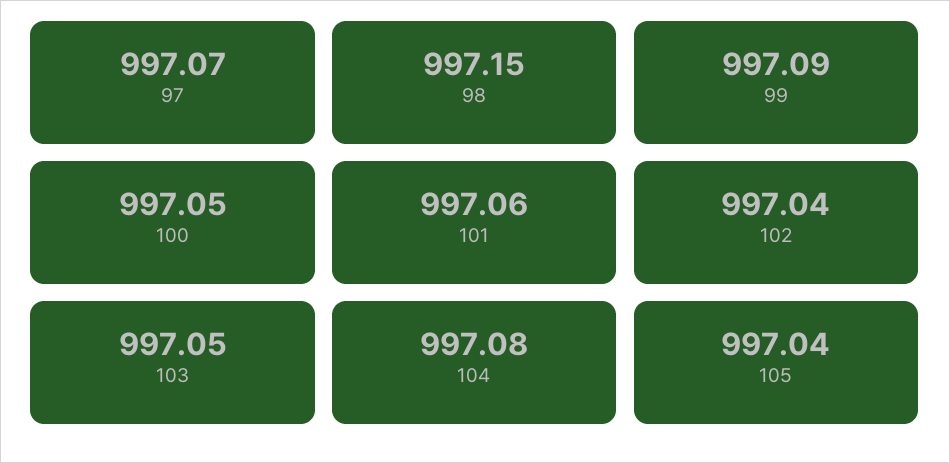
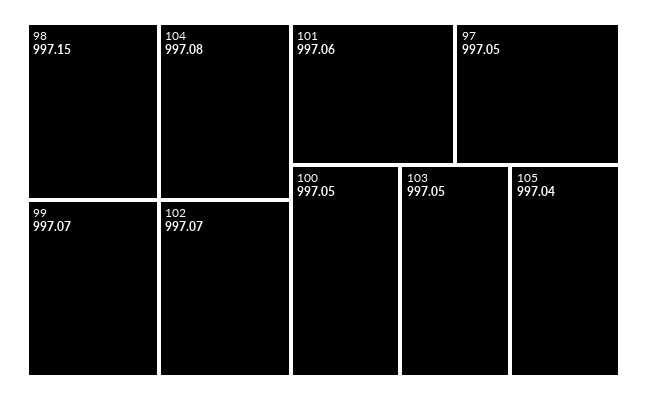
97: 997.07 -> 997.05
99: 997.09 -> 997.07
102: 997.04 -> 997.07

